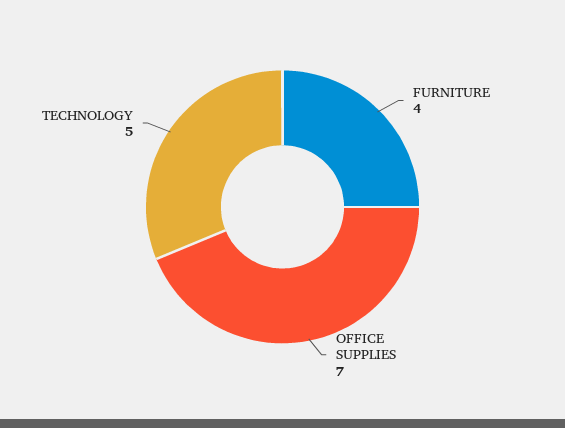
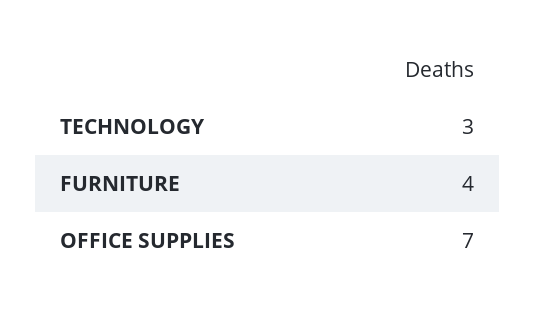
TECHNOLOGY: 5 -> 3

